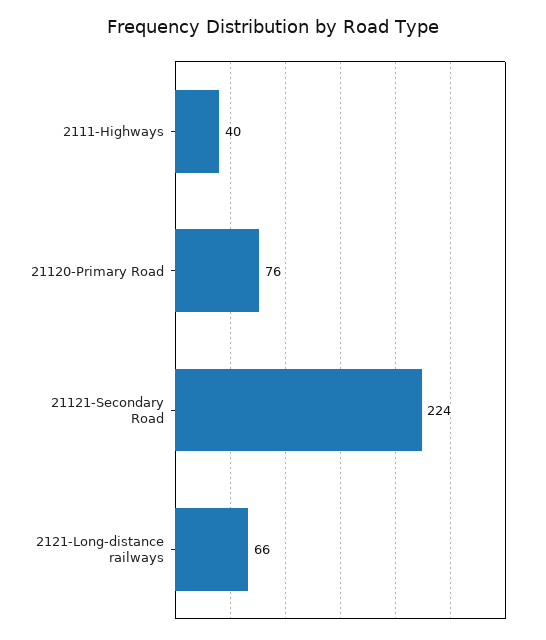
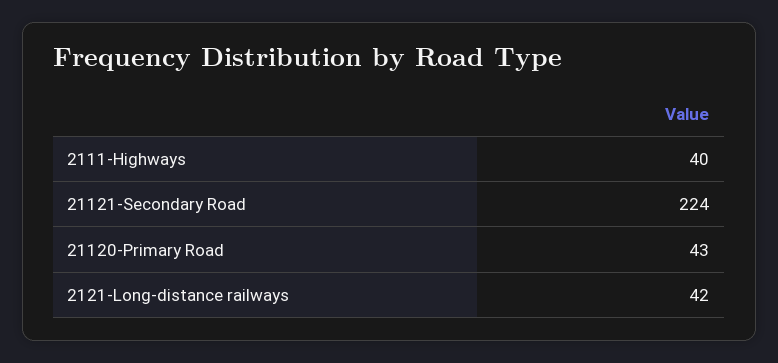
21120-Primary Road: 76 -> 43
2121-Long-distance railways: 66 -> 42

